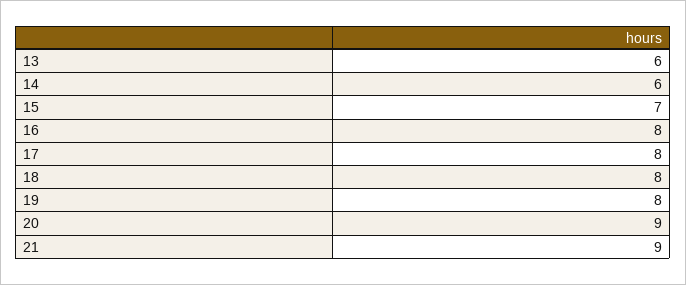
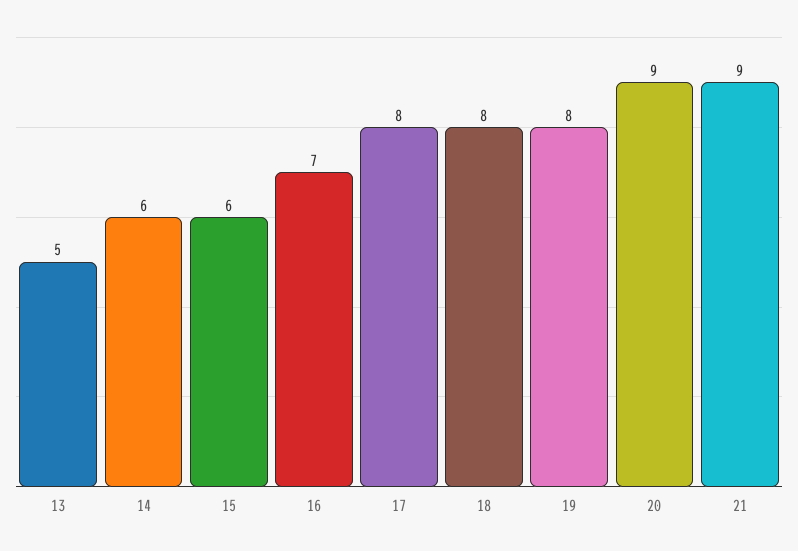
13: 6 -> 5
15: 7 -> 6
16: 8 -> 7

